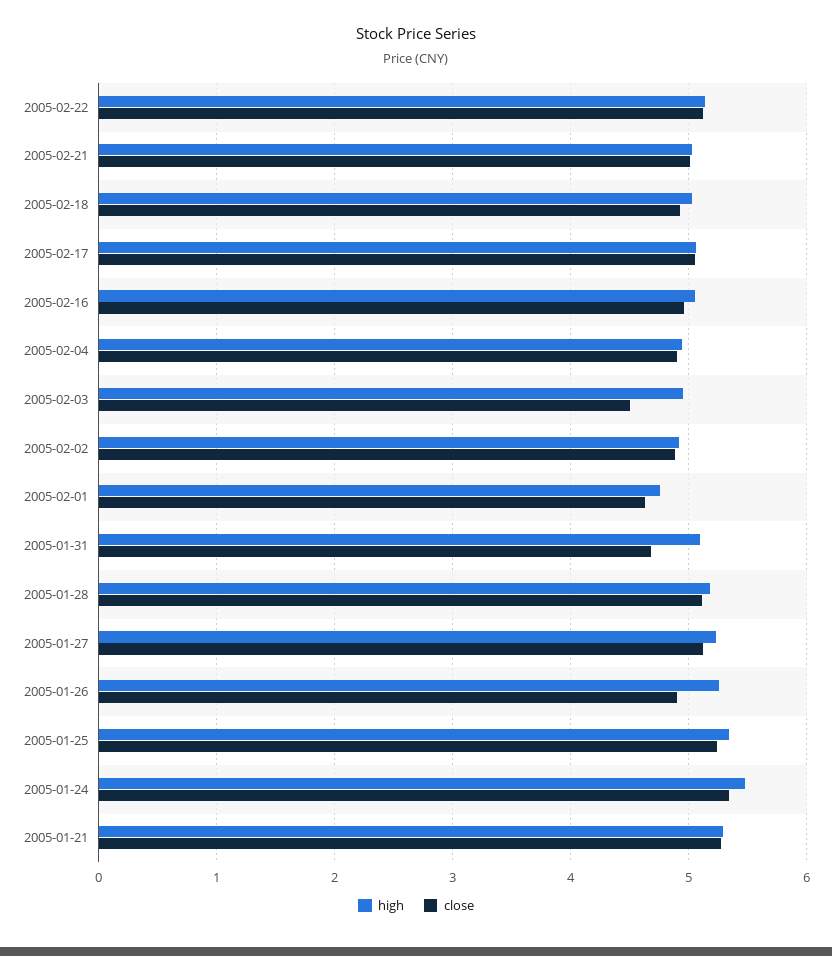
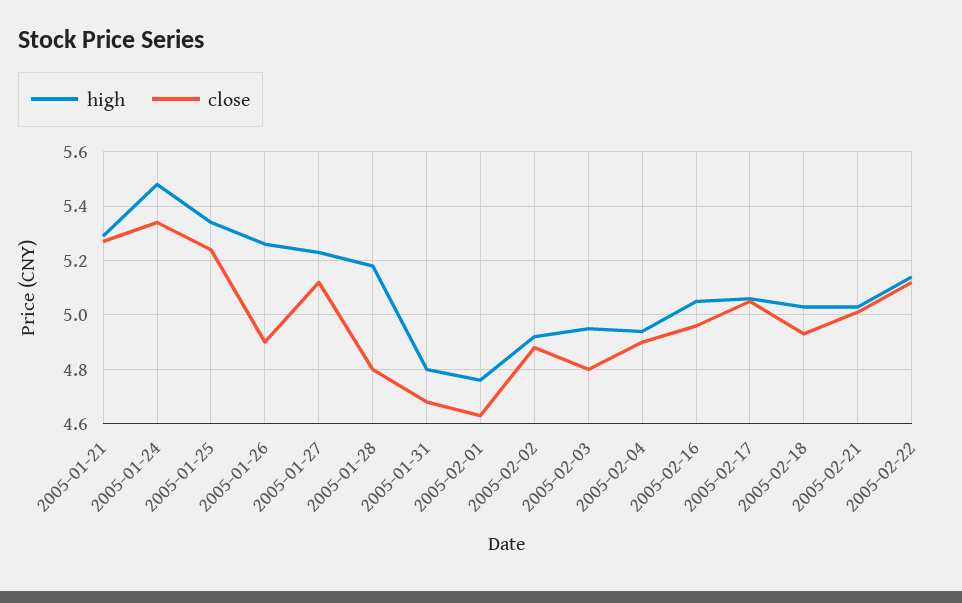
close, 2005-02-03: 4.5 -> 4.8
high, 2005-01-31: 5.1 -> 4.8
close, 2005-01-28: 5.1 -> 4.8

